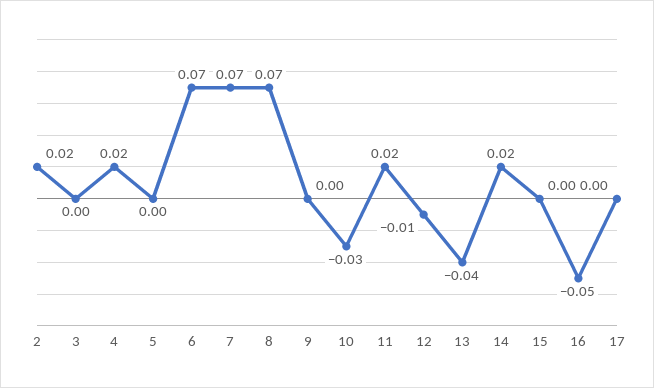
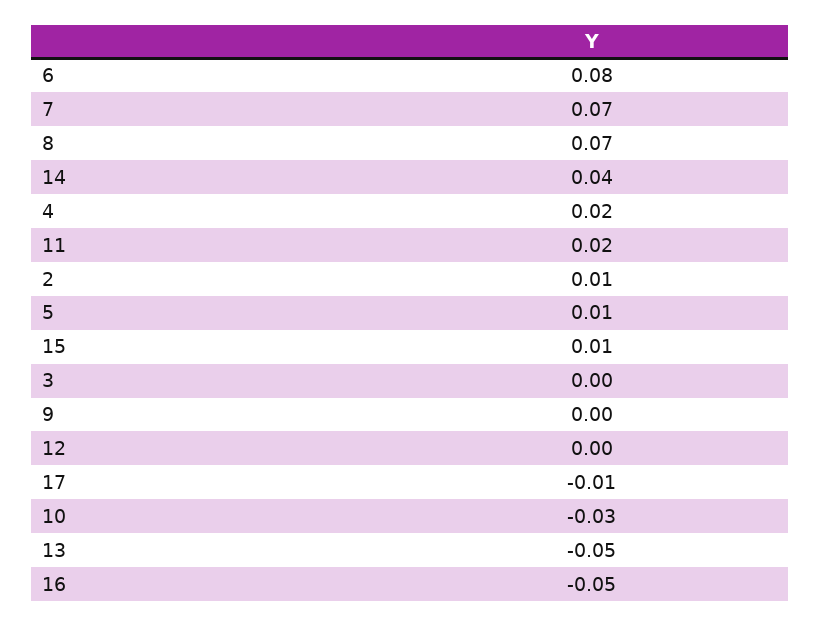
2: 0.02 -> 0.01
5: 0 -> 0.01
6: 0.07 -> 0.08
12: -0.01 -> 0
13: -0.04 -> -0.05
14: 0.02 -> 0.04
15: 0 -> 0.01
17: 0 -> -0.01

